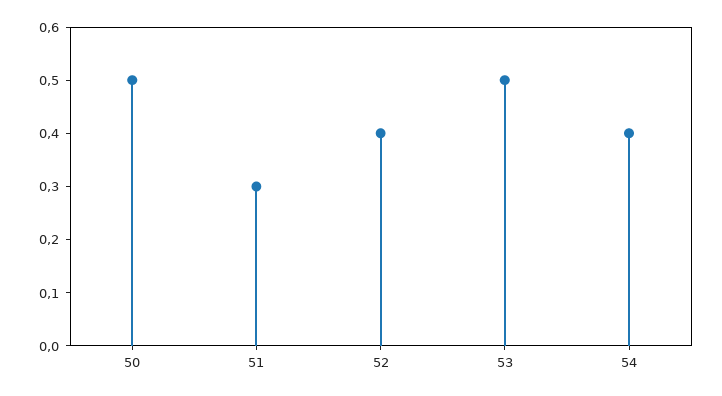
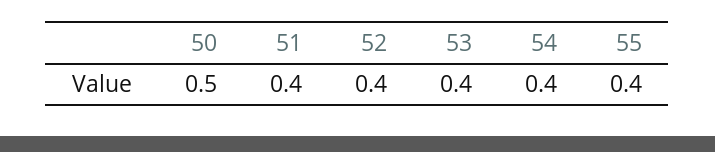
51: 0.3 -> 0.4
53: 0.5 -> 0.4
55: none -> 0.4

